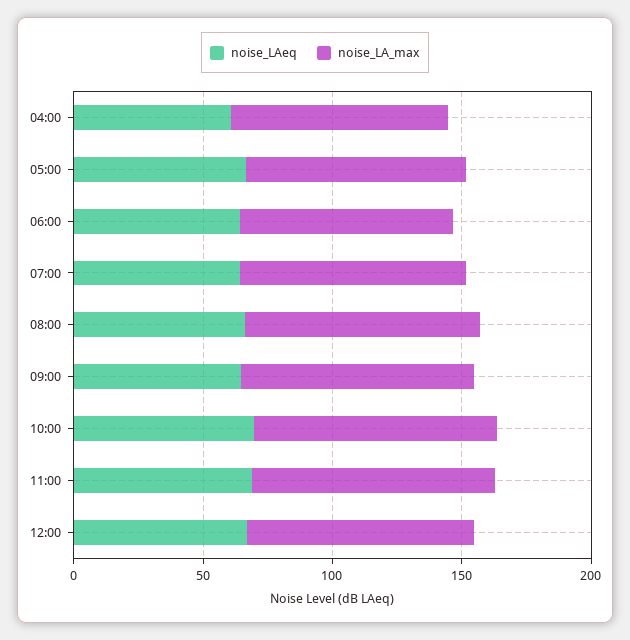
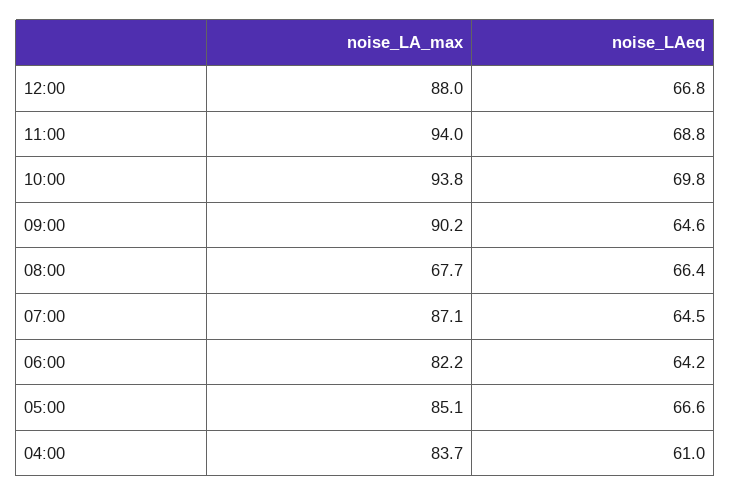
noise_LA_max, 08:00: 90 -> 67.7

